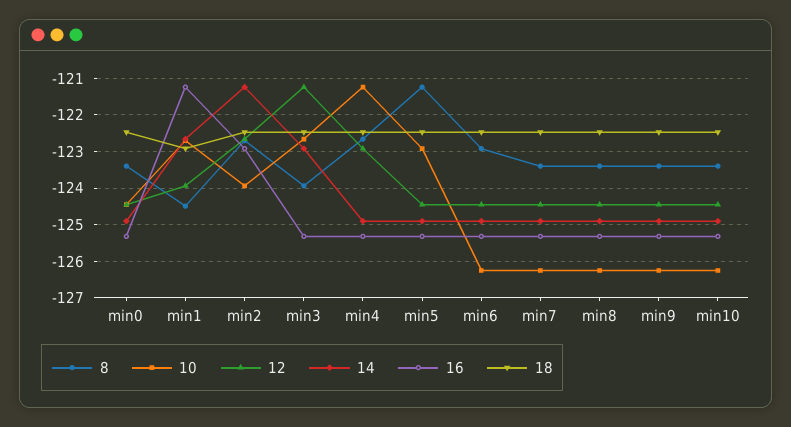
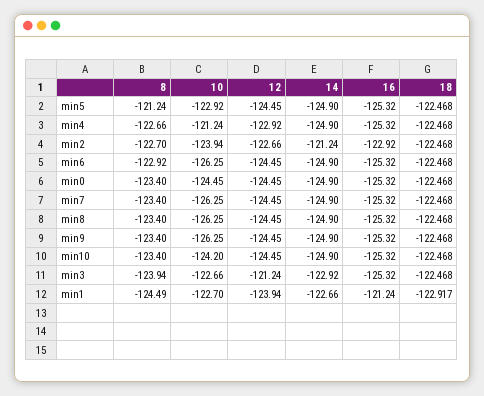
10, min10: -126.2 -> -124.2

